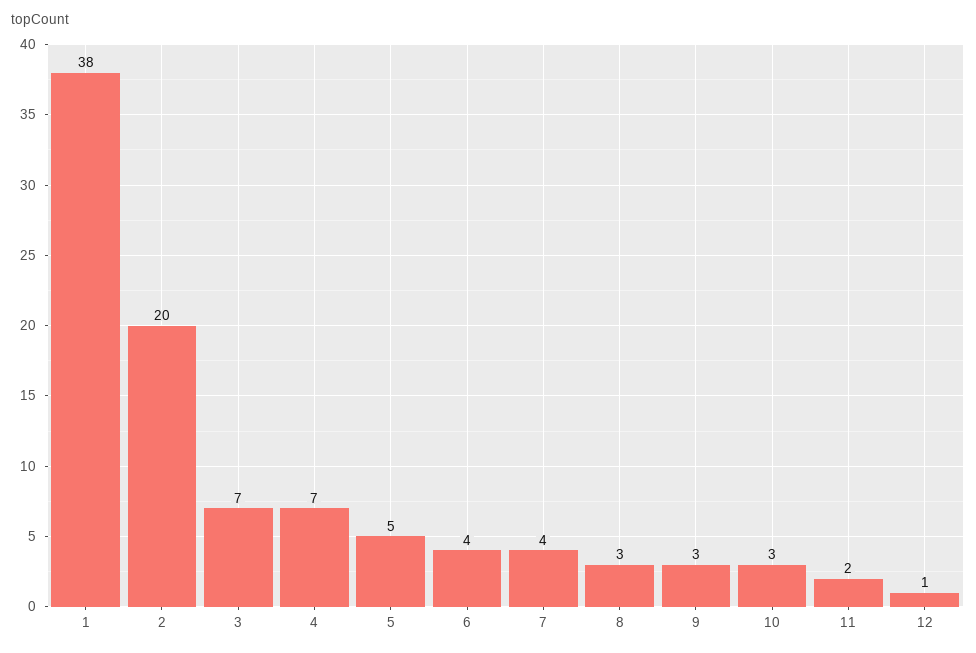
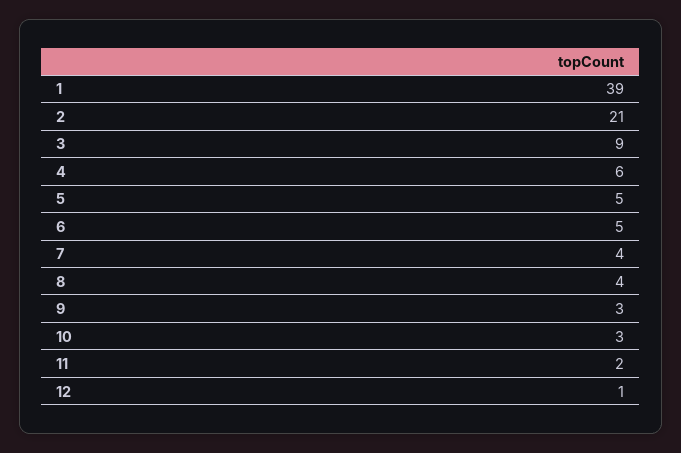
1: 38 -> 39
2: 20 -> 21
3: 7 -> 9
4: 7 -> 6
6: 4 -> 5
8: 3 -> 4

